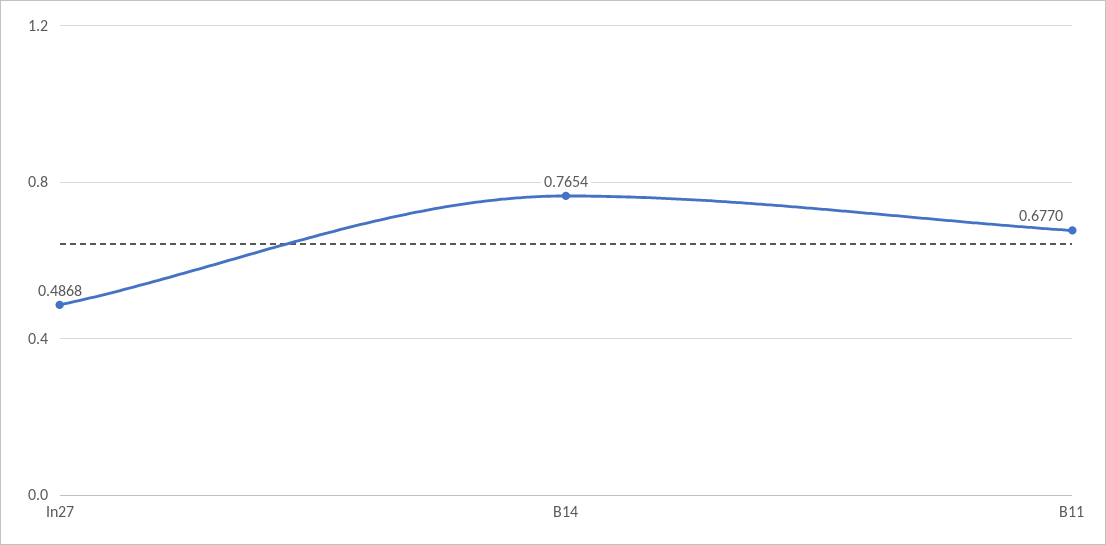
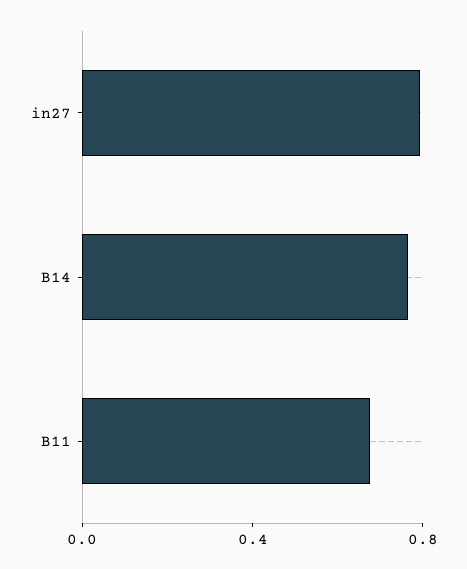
In27: 0.4868 -> 0.8

